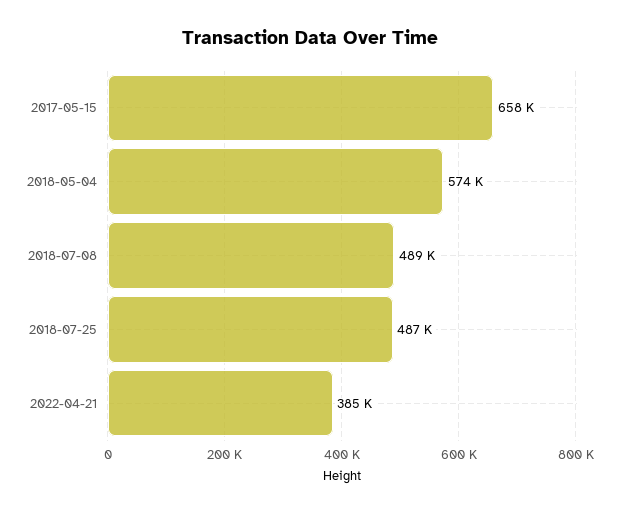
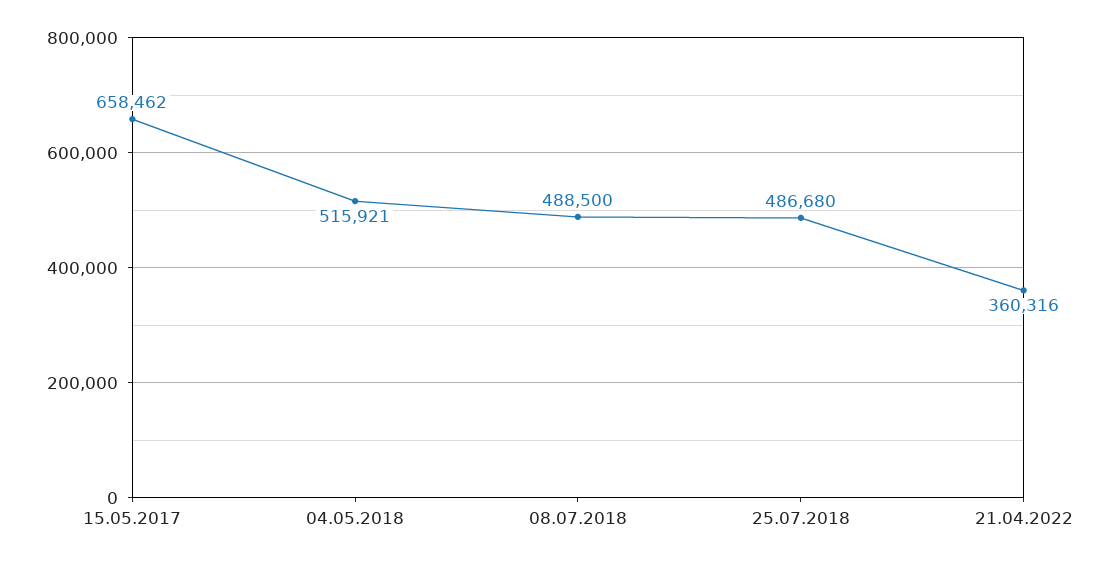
2018-05-04: 574000 -> 515921
2022-04-21: 385000 -> 360316

